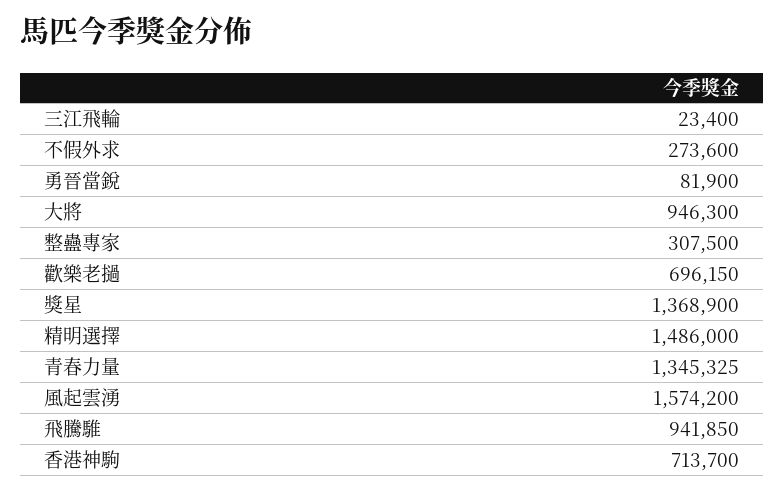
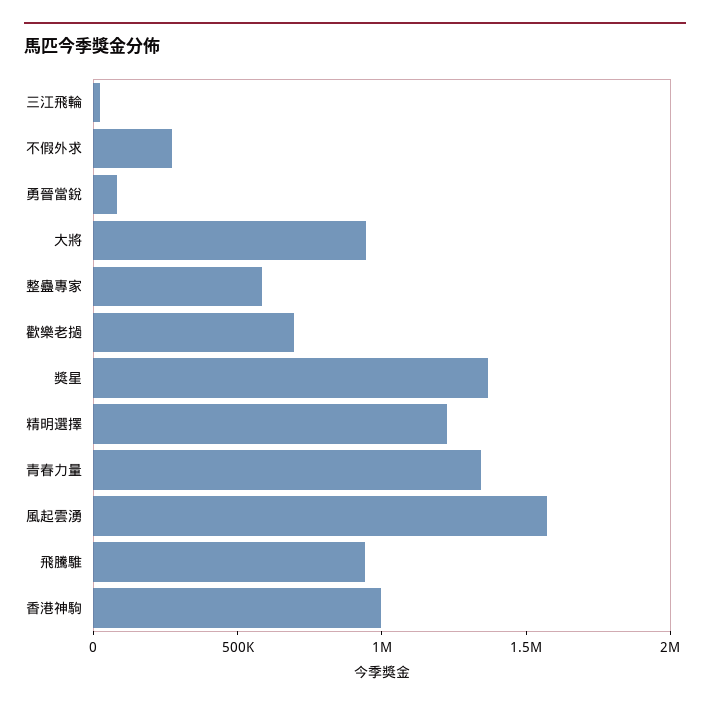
整蠱專家: 307500 -> 600000
精明選擇: 1486000 -> 1200000
香港神駒: 713700 -> 1000000

